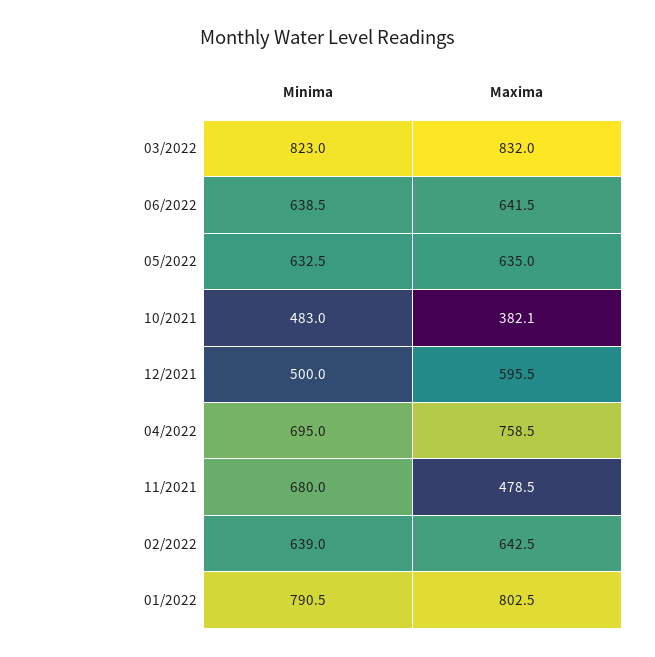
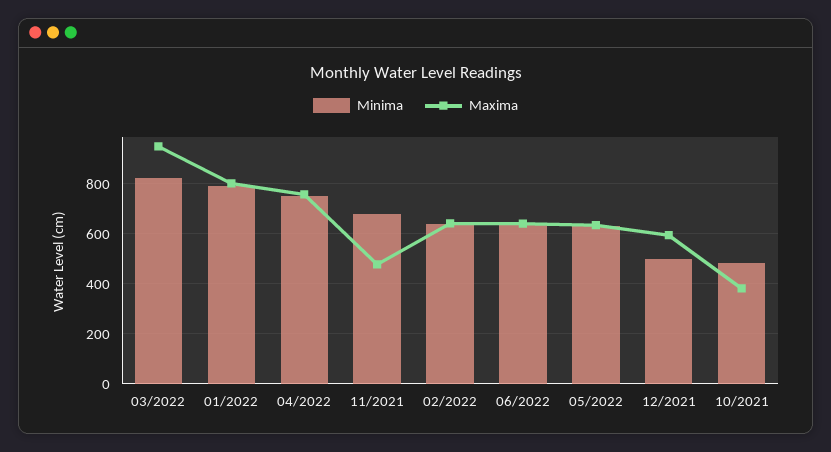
Maxima, 03/2022: 832 -> 950
Minima, 04/2022: 695 -> 750

